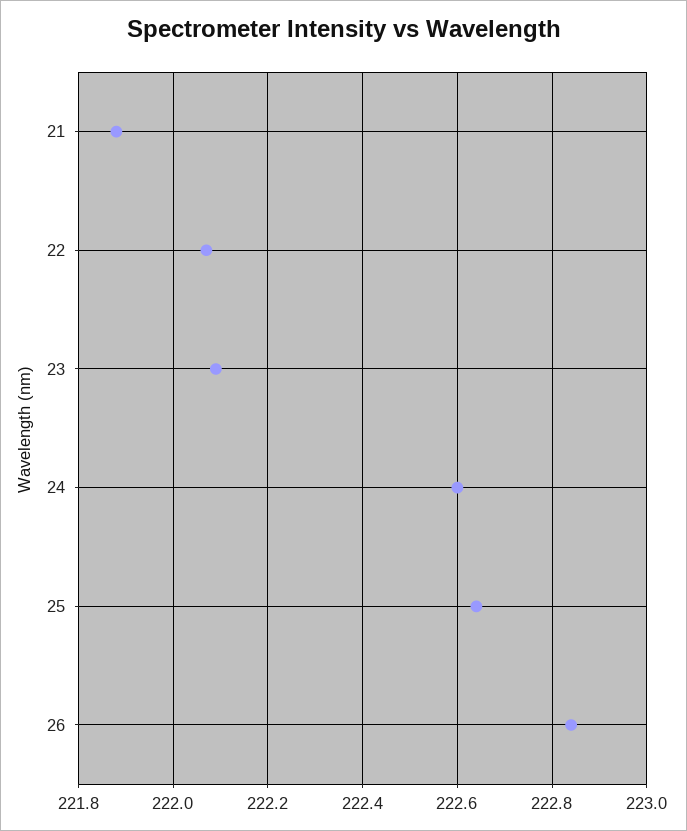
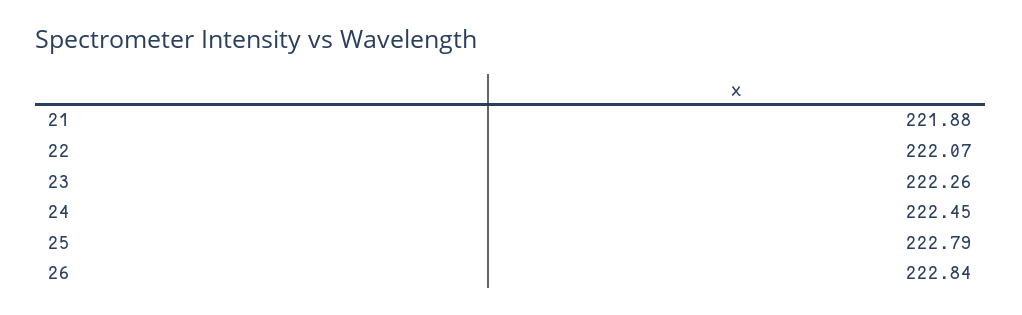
23: 222.1 -> 222.26
24: 222.6 -> 222.45
25: 222.65 -> 222.79

